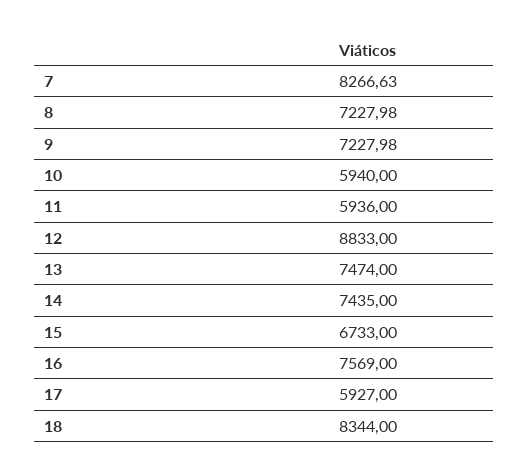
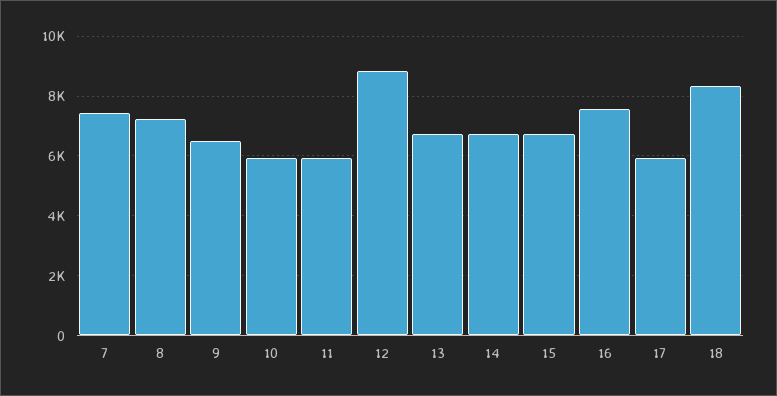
7: 8266.63 -> 7500
9: 7227.98 -> 6500
13: 7474 -> 6750
14: 7435 -> 6750

